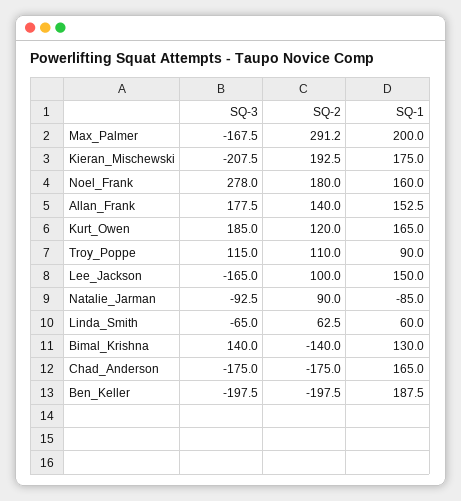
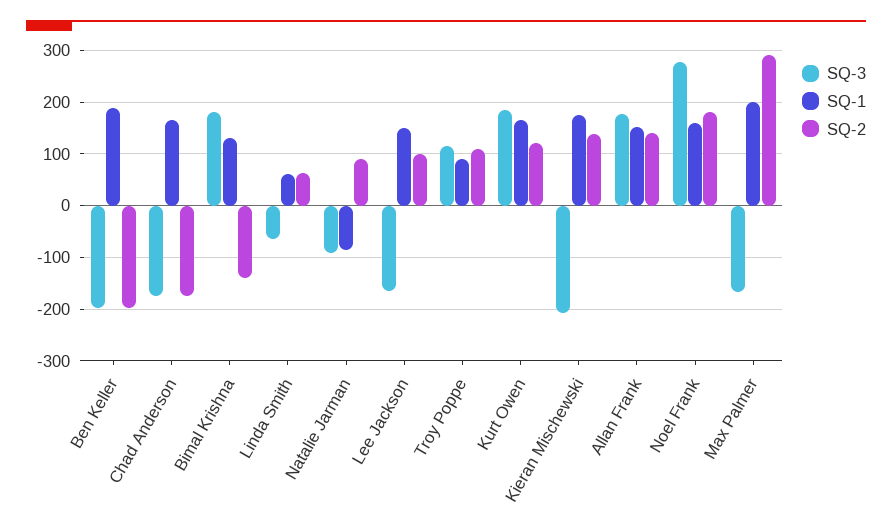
SQ-2, Kieran_Mischewski: 192.5 -> 140
SQ-3, Bimal_Krishna: 140 -> 180

